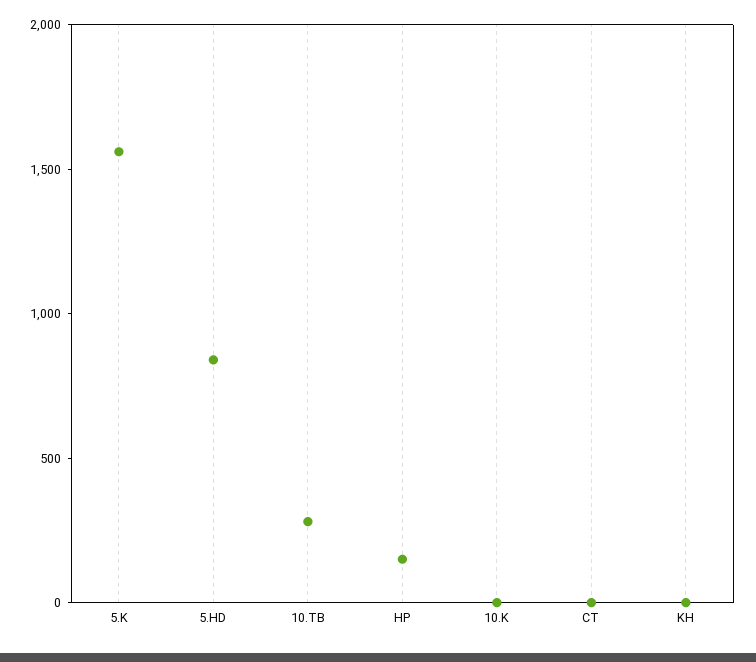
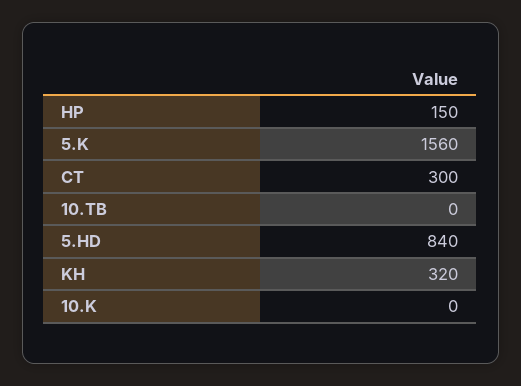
10.TB: 300 -> 0
CT: 0 -> 300
KH: 0 -> 320

